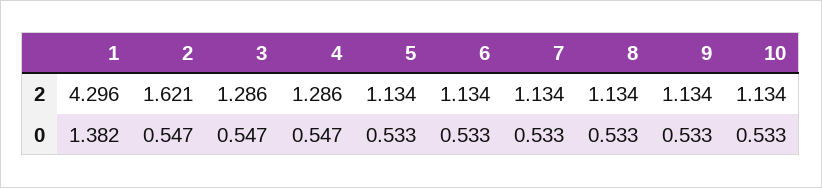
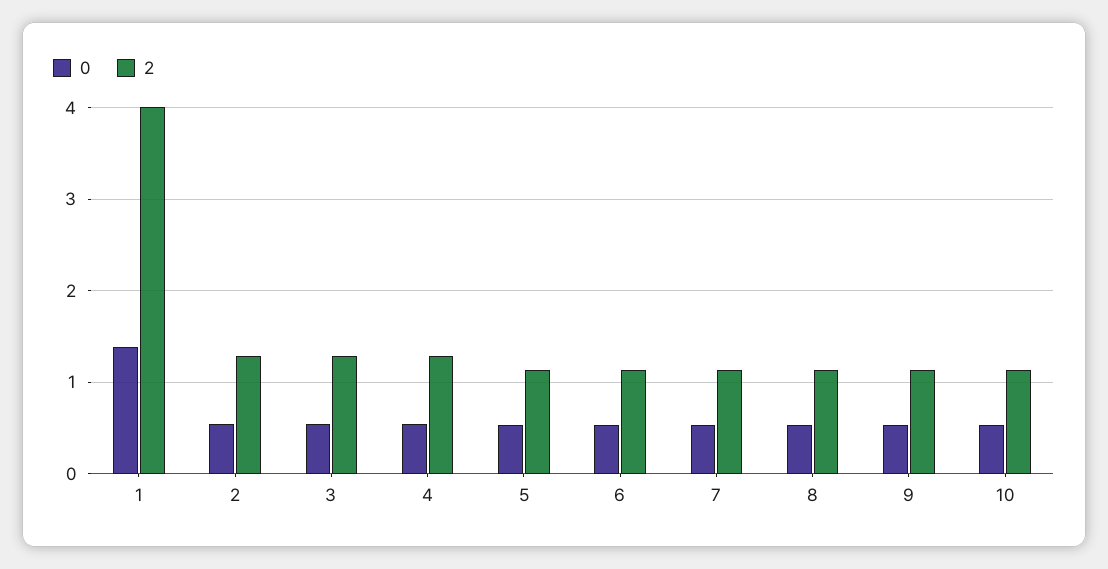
2, 1: 4.296 -> 4
2, 2: 1.621 -> 1.3

